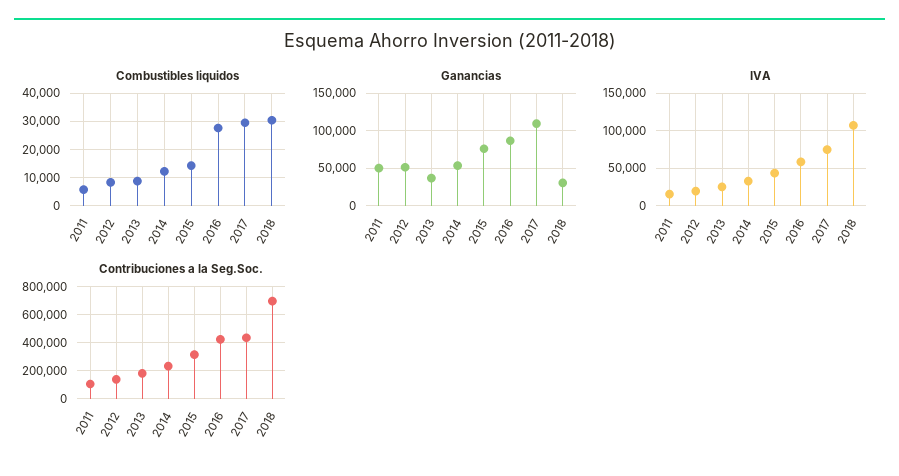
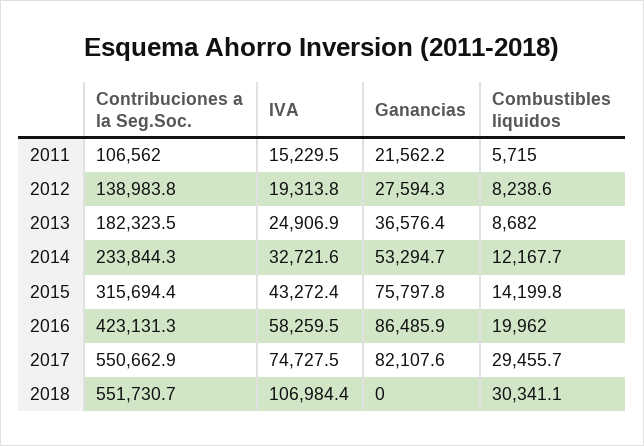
Combustibles liquidos, 2016: 27500 -> 19962
Ganancias, 2011: 50000 -> 21562.2
Ganancias, 2012: 50000 -> 27594.3
Ganancias, 2017: 110000 -> 82107.6
Ganancias, 2018: 30000 -> 0
Contribuciones a la Seg.Soc., 2017: 450000 -> 550662.9
Contribuciones a la Seg.Soc., 2018: 700000 -> 551730.7

